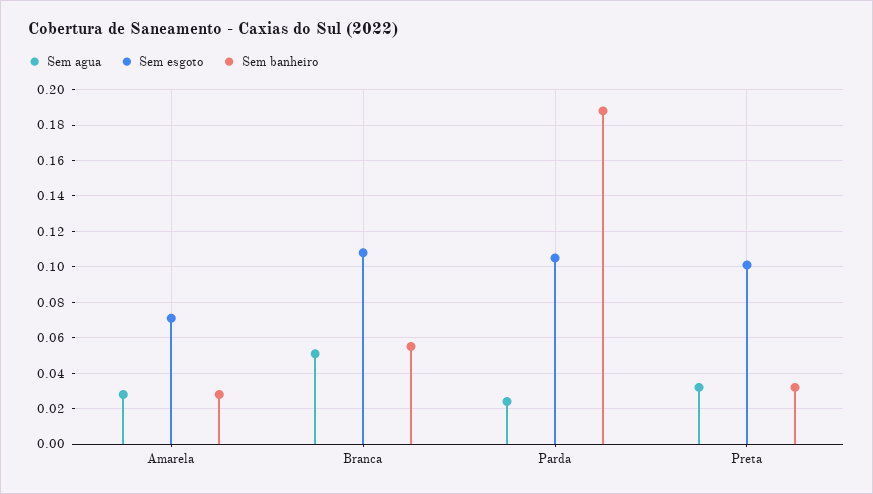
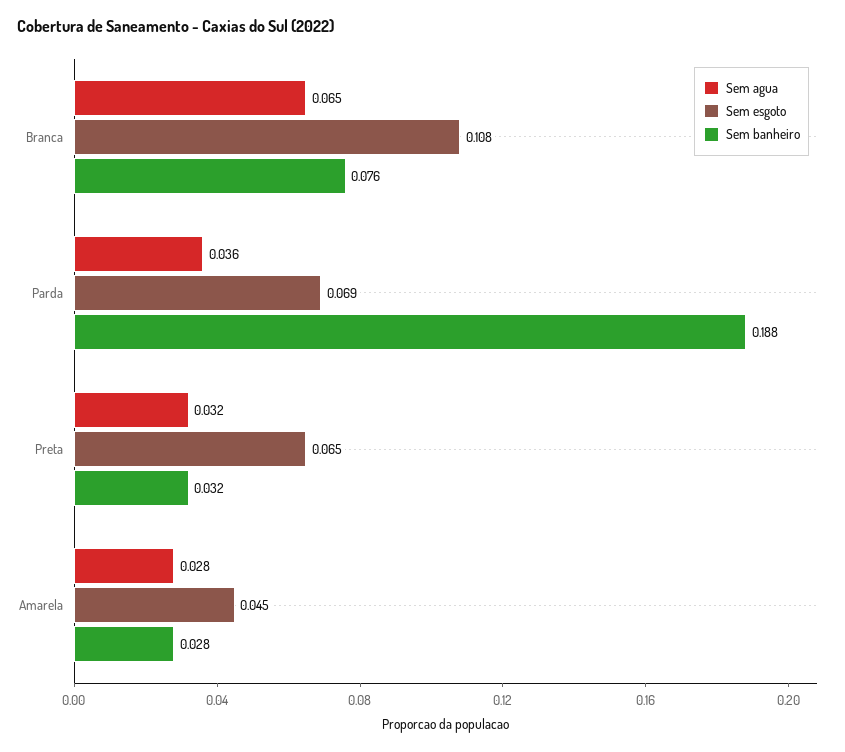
Sem esgoto, Amarela: 0.07 -> 0.045
Sem agua, Branca: 0.05 -> 0.065
Sem banheiro, Branca: 0.055 -> 0.076
Sem agua, Parda: 0.025 -> 0.036
Sem esgoto, Parda: 0.105 -> 0.069
Sem esgoto, Preta: 0.1 -> 0.065

